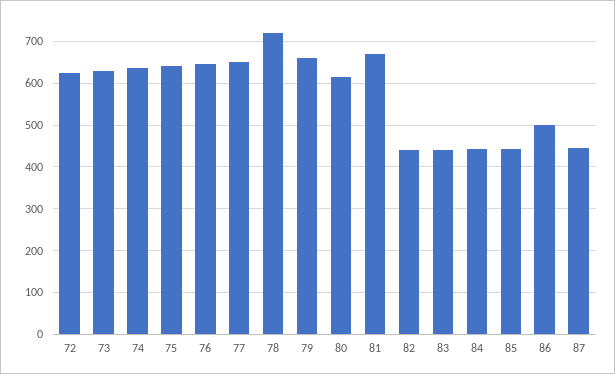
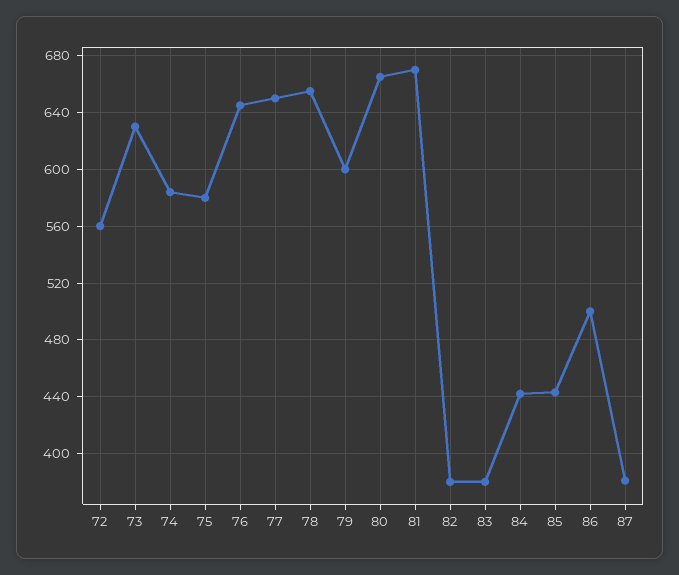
72: 620 -> 560
74: 640 -> 585
75: 640 -> 580
78: 720 -> 655
79: 660 -> 600
80: 620 -> 665
82: 440 -> 380
83: 440 -> 380
87: 440 -> 380

